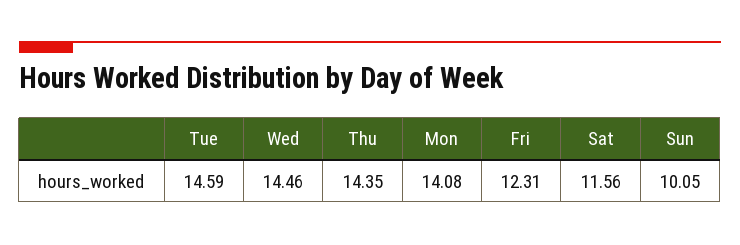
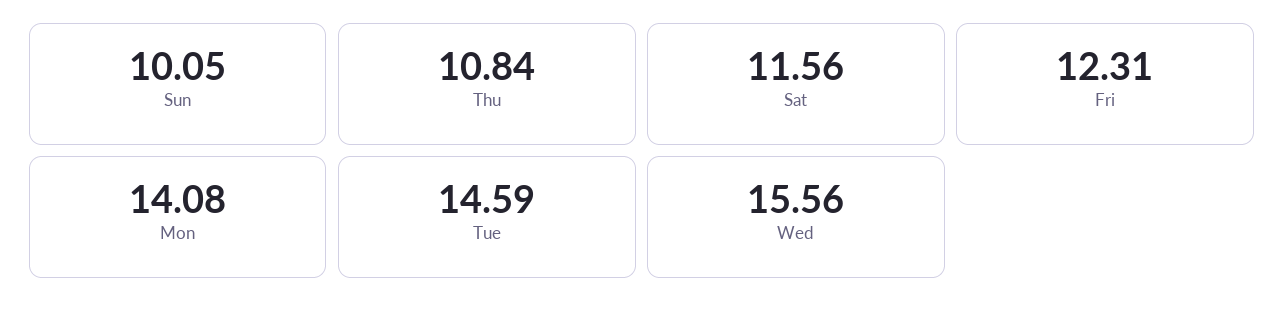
Wed: 14.46 -> 15.56
Thu: 14.35 -> 10.84

